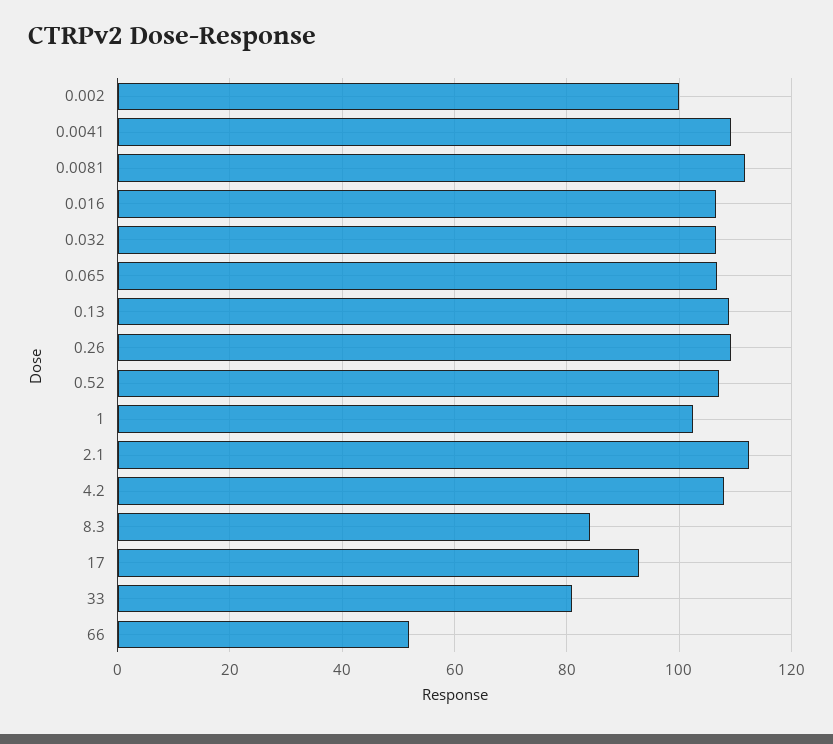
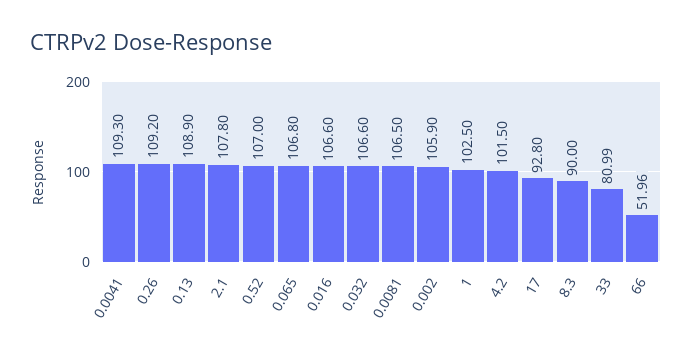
0.002: 100 -> 105.9
0.0081: 112 -> 106.5
2.1: 112 -> 107.8
4.2: 108 -> 101.5
8.3: 84 -> 90

